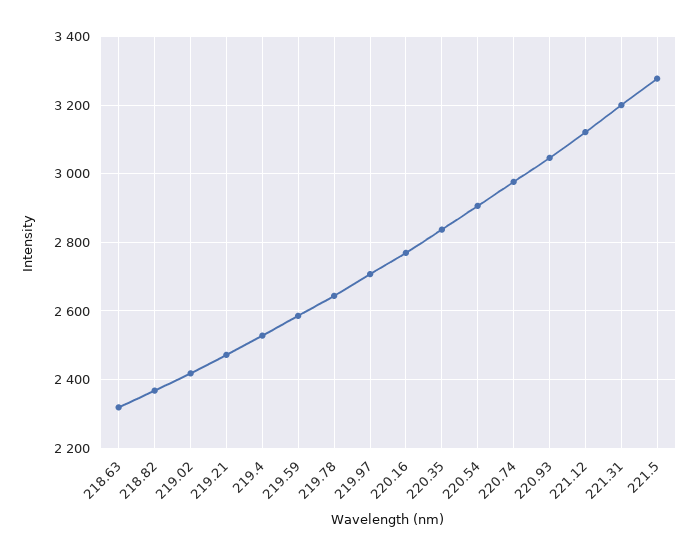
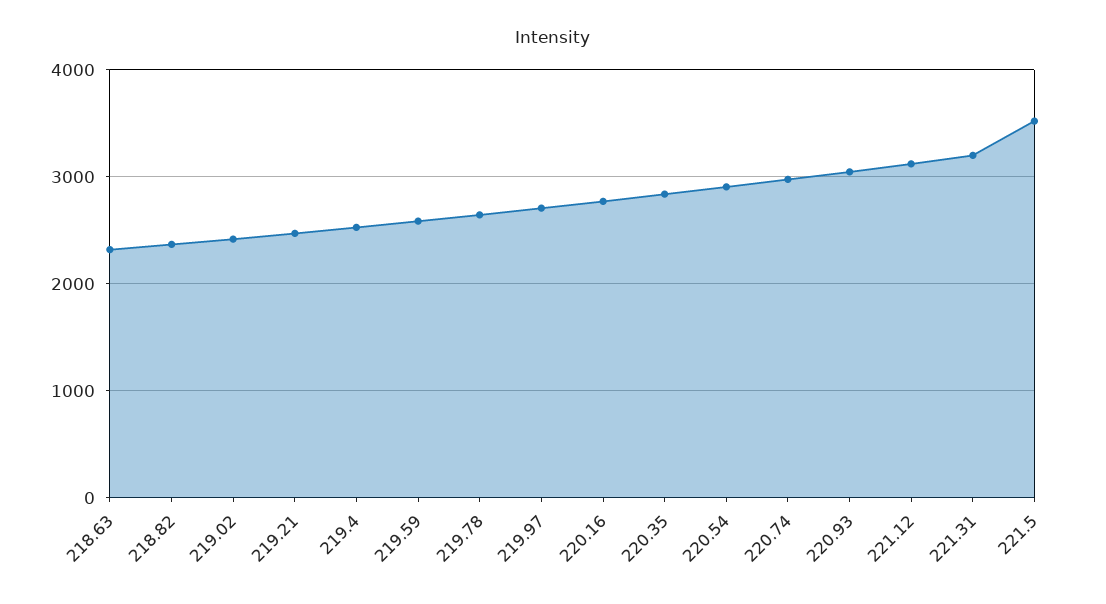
221.5: 3280 -> 3500

